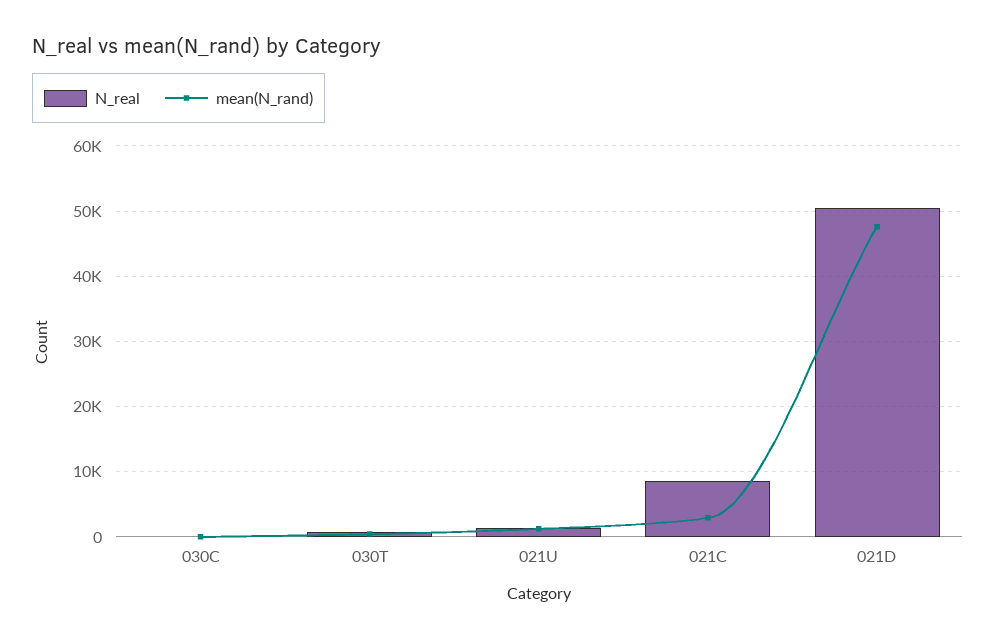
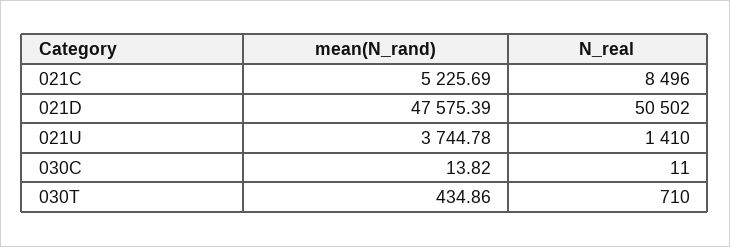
mean(N_rand), 021U: 1000 -> 3744.78
mean(N_rand), 021C: 3000 -> 5225.69

